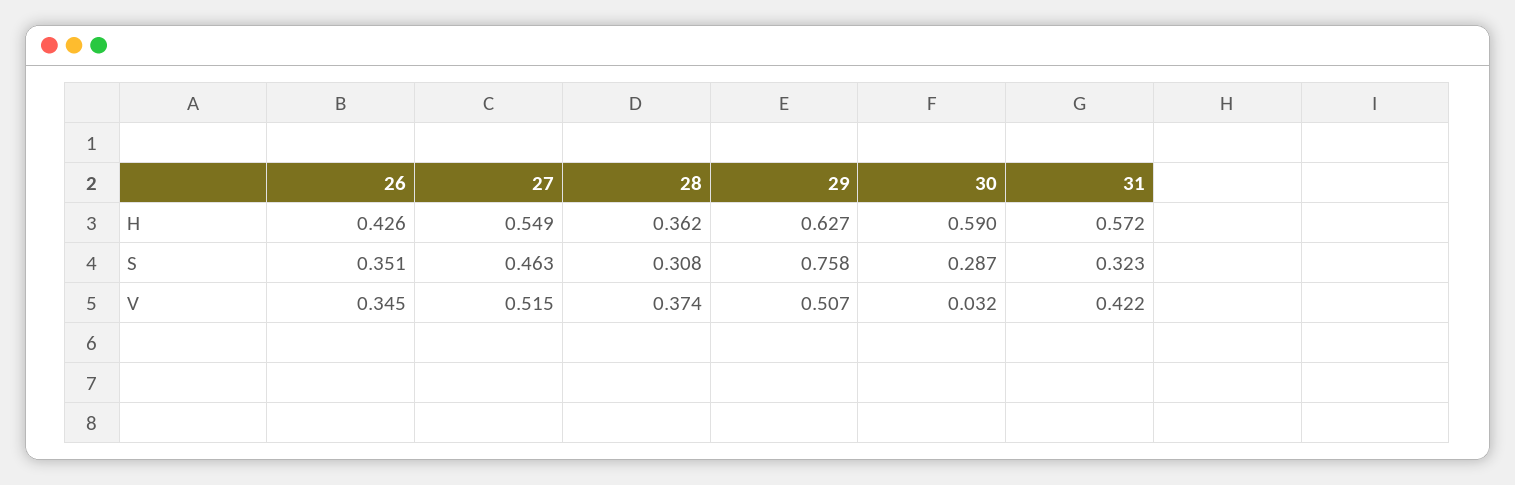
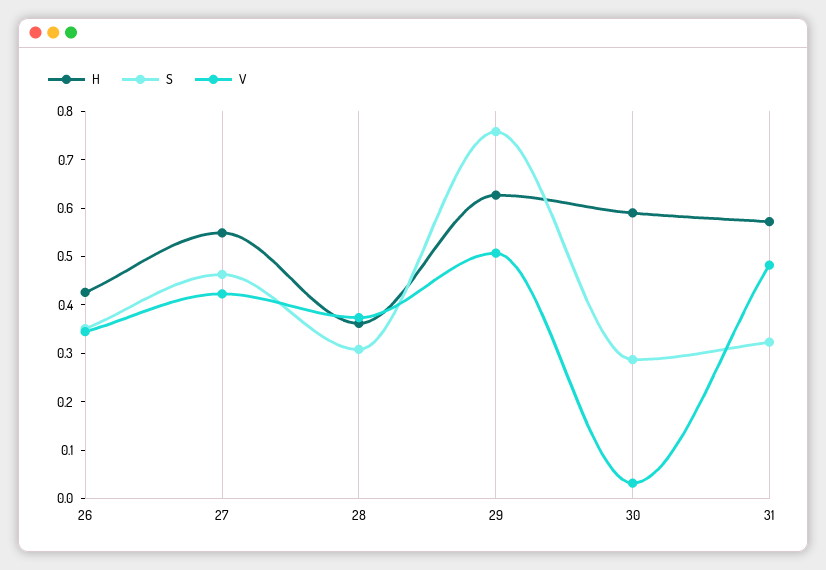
V, 27: 0.515 -> 0.42
V, 31: 0.422 -> 0.48

